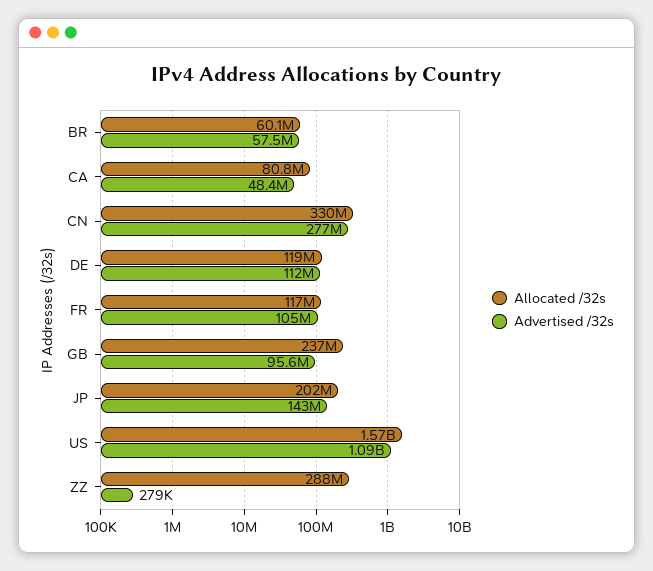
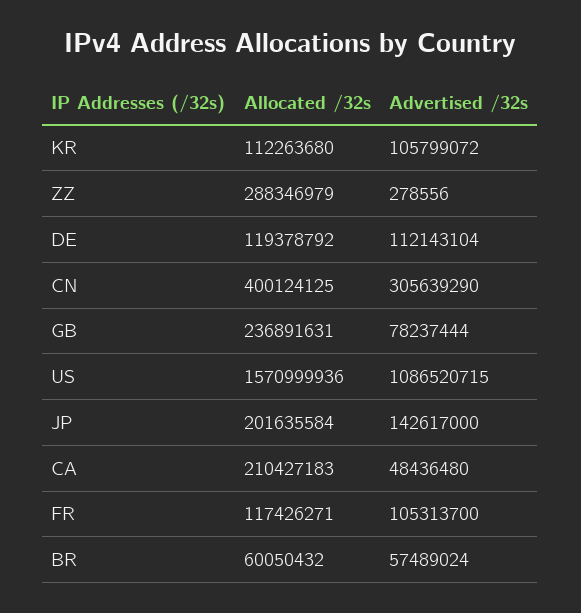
Allocated /32s, CA: 80800000 -> 210427183
Allocated /32s, CN: 330000000 -> 400124125
Advertised /32s, CN: 277000000 -> 305639290
Advertised /32s, GB: 95600000 -> 78237444
Allocated /32s, KR: none -> 112263680
Advertised /32s, KR: none -> 105799072

